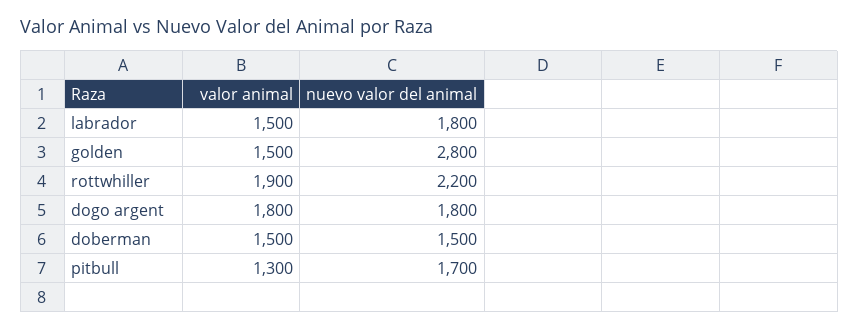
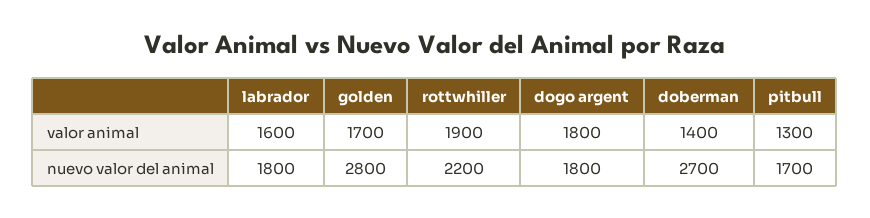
valor animal, labrador: 1500 -> 1600
valor animal, golden: 1500 -> 1700
valor animal, doberman: 1500 -> 1400
nuevo valor del animal, doberman: 1500 -> 2700

